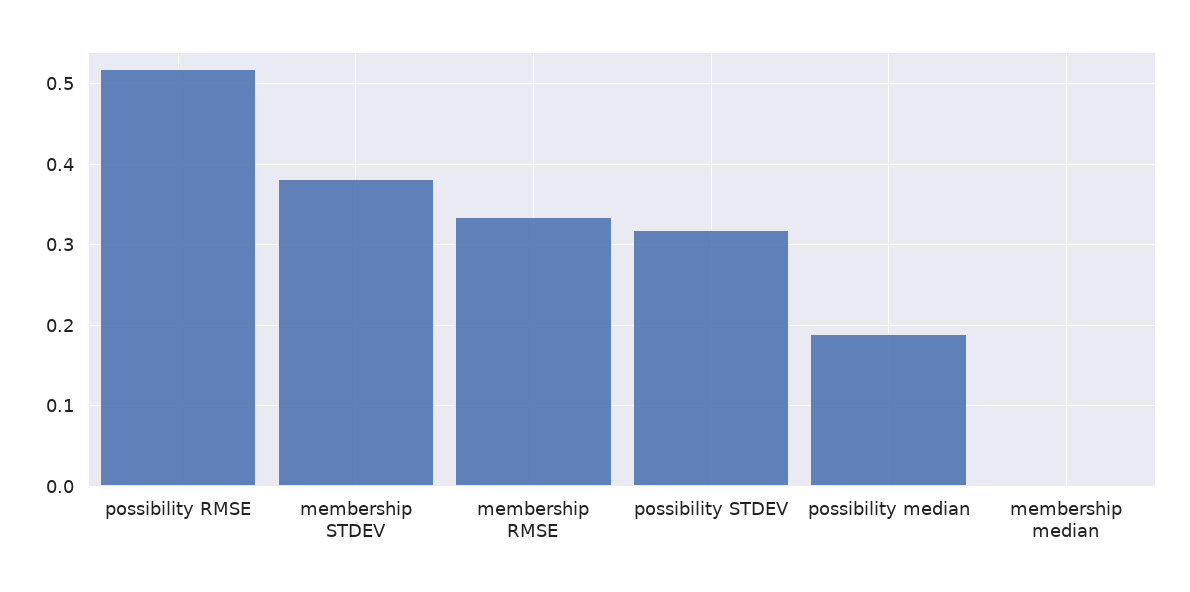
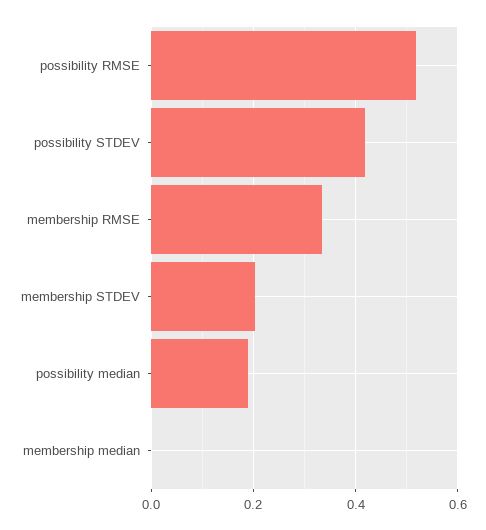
membership STDEV: 0.38 -> 0.2
possibility STDEV: 0.32 -> 0.42

